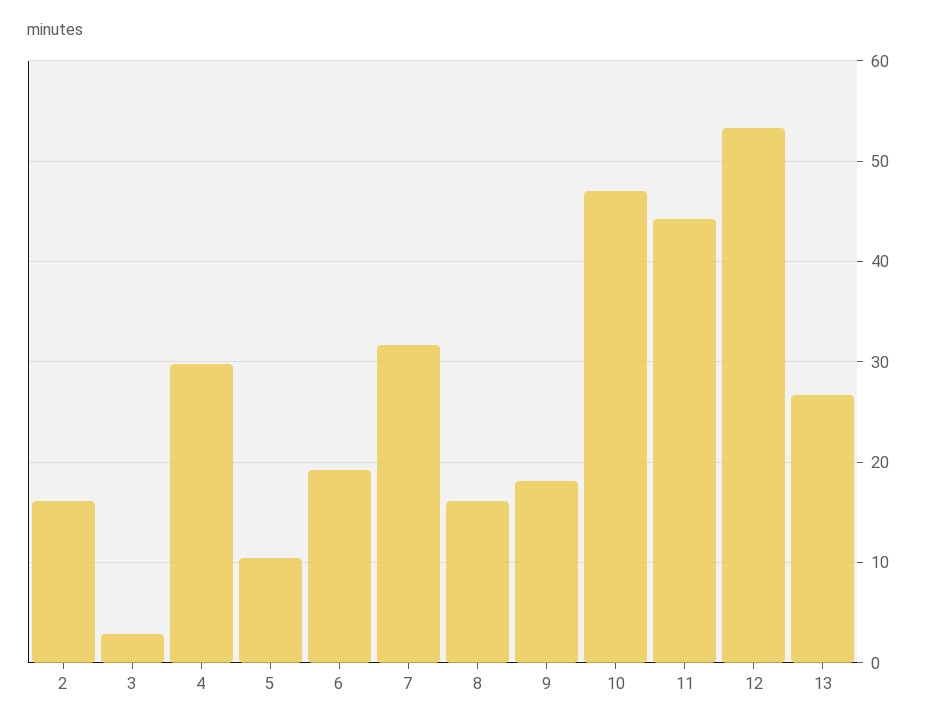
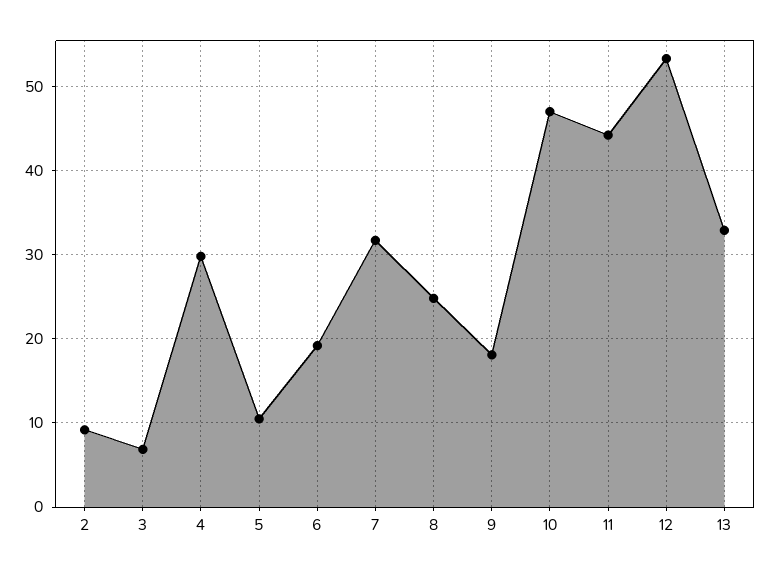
2: 16 -> 9
3: 3 -> 7
8: 16 -> 25
13: 27 -> 33

